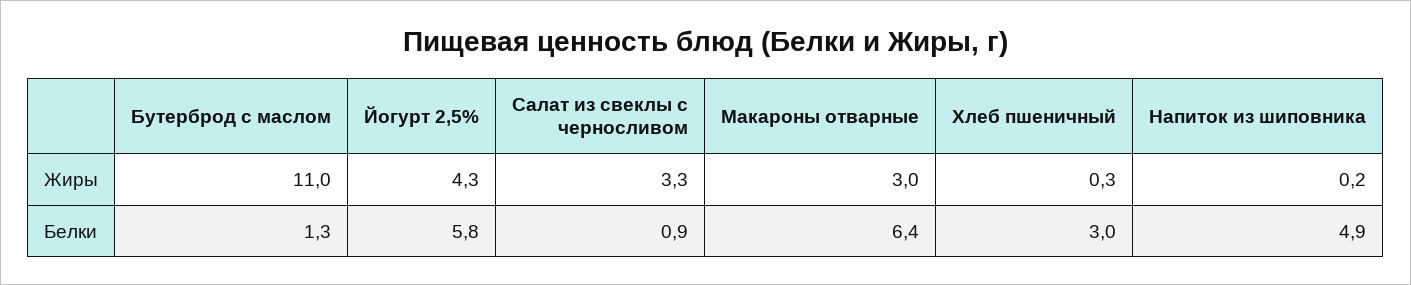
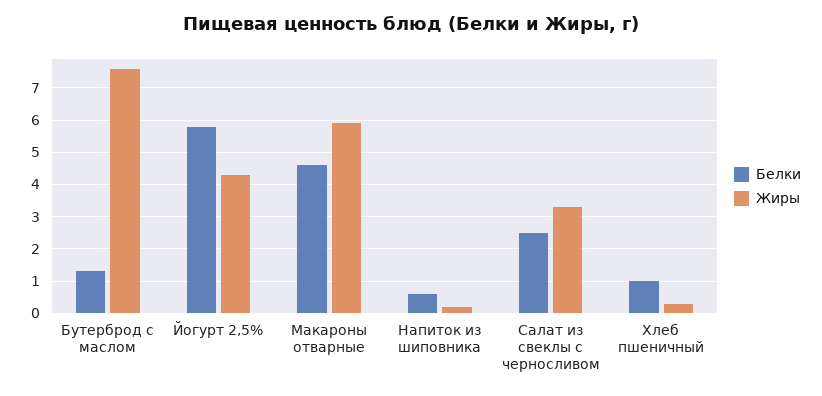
Жиры, Бутерброд с маслом: 11 -> 7.5
Жиры, Макароны отварные: 3 -> 6
Белки, Салат из свеклы с черносливом: 0.9 -> 2.5
Белки, Макароны отварные: 6.4 -> 4.5
Белки, Хлеб пшеничный: 3 -> 1
Белки, Напиток из шиповника: 4.9 -> 0.5

